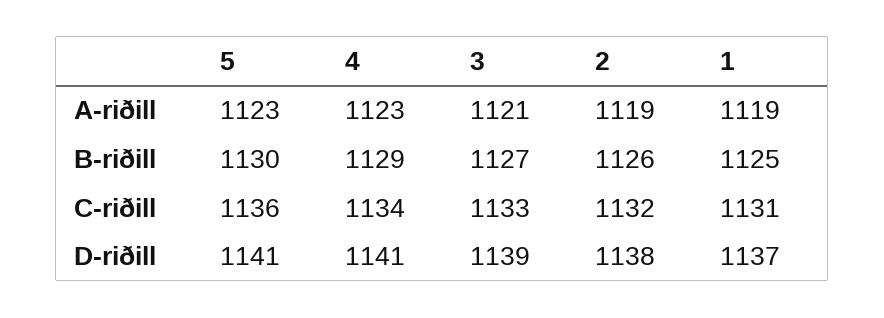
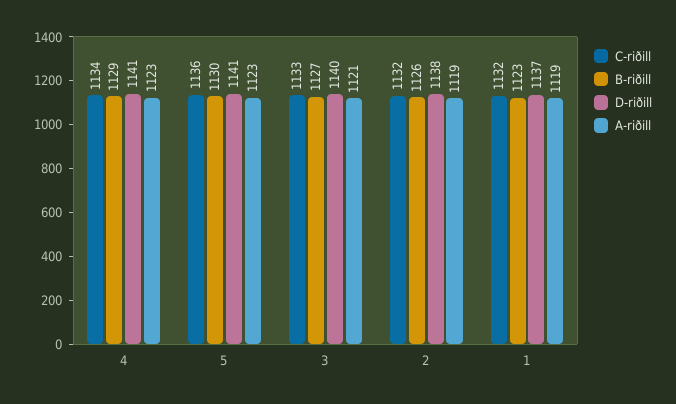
B-riðill, 1: 1125 -> 1123
C-riðill, 1: 1131 -> 1132
D-riðill, 3: 1139 -> 1140

